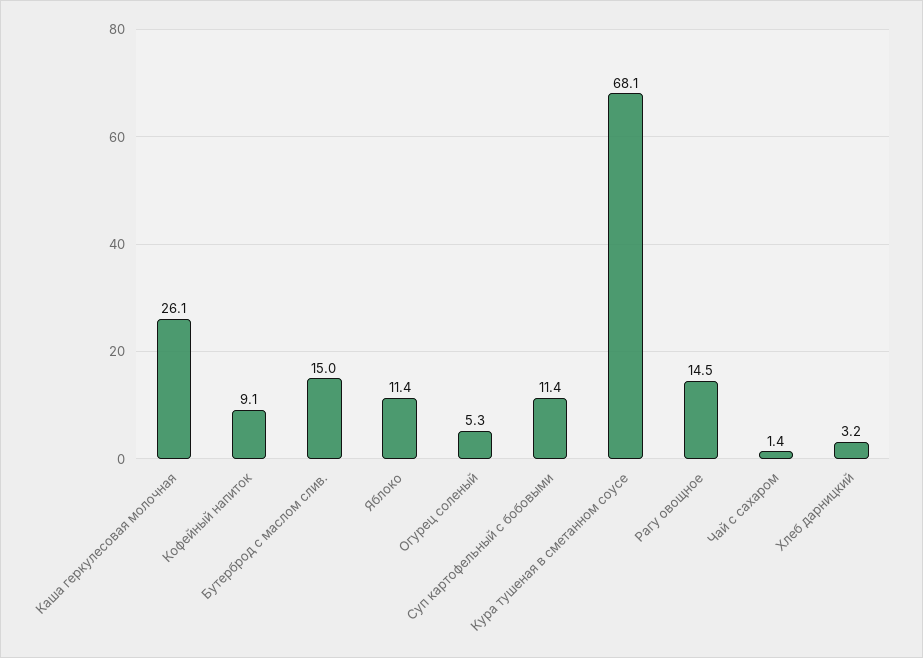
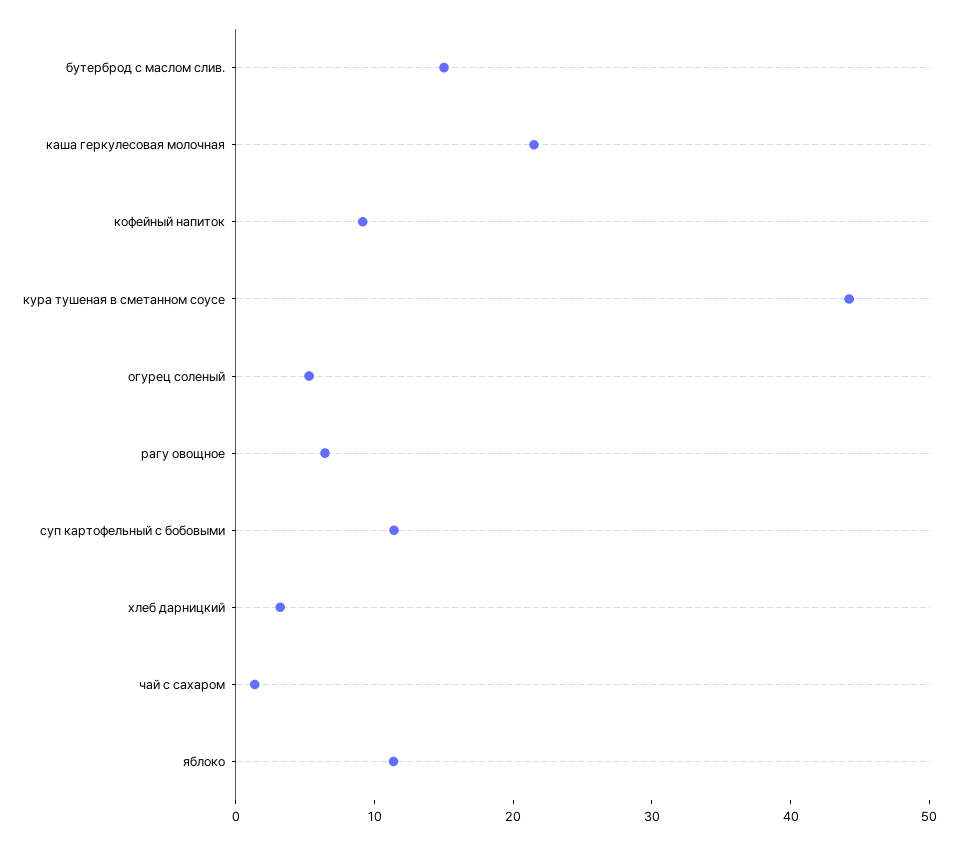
Каша геркулесовая молочная: 26.1 -> 22
Кура тушеная в сметанном соусе: 68.1 -> 44
Рагу овощное: 14.5 -> 6

